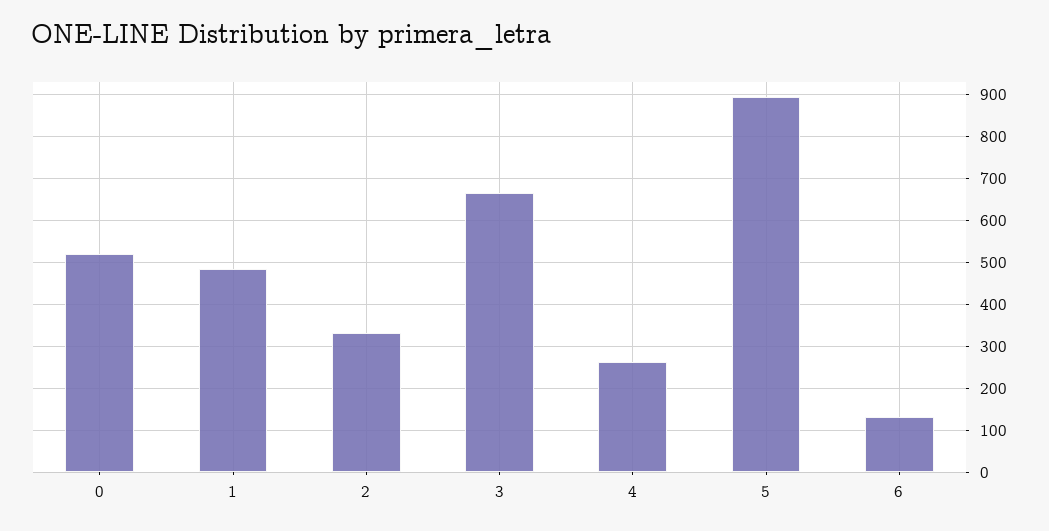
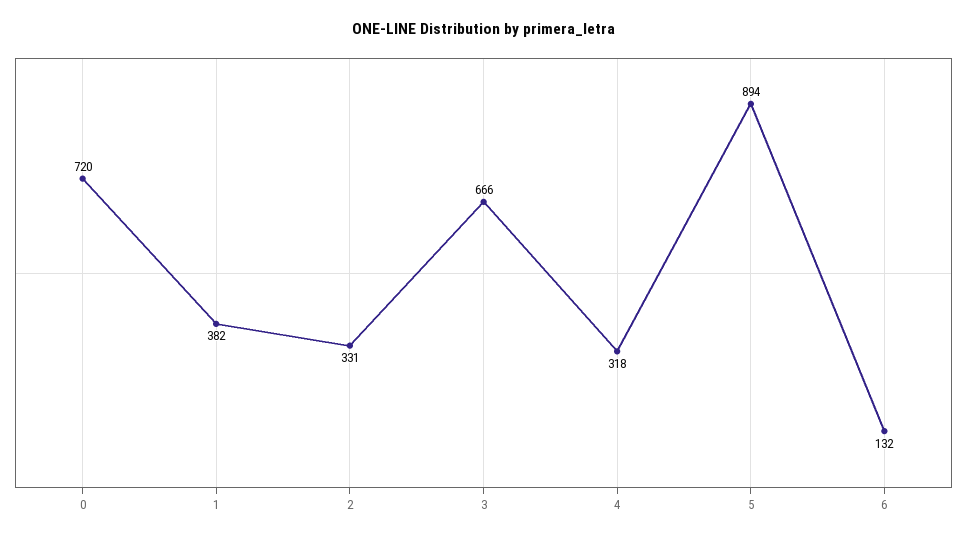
0: 520 -> 720
1: 480 -> 382
4: 260 -> 318

